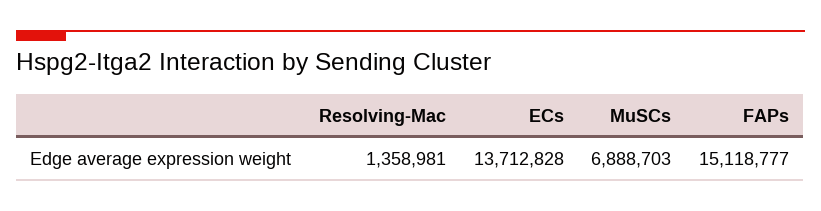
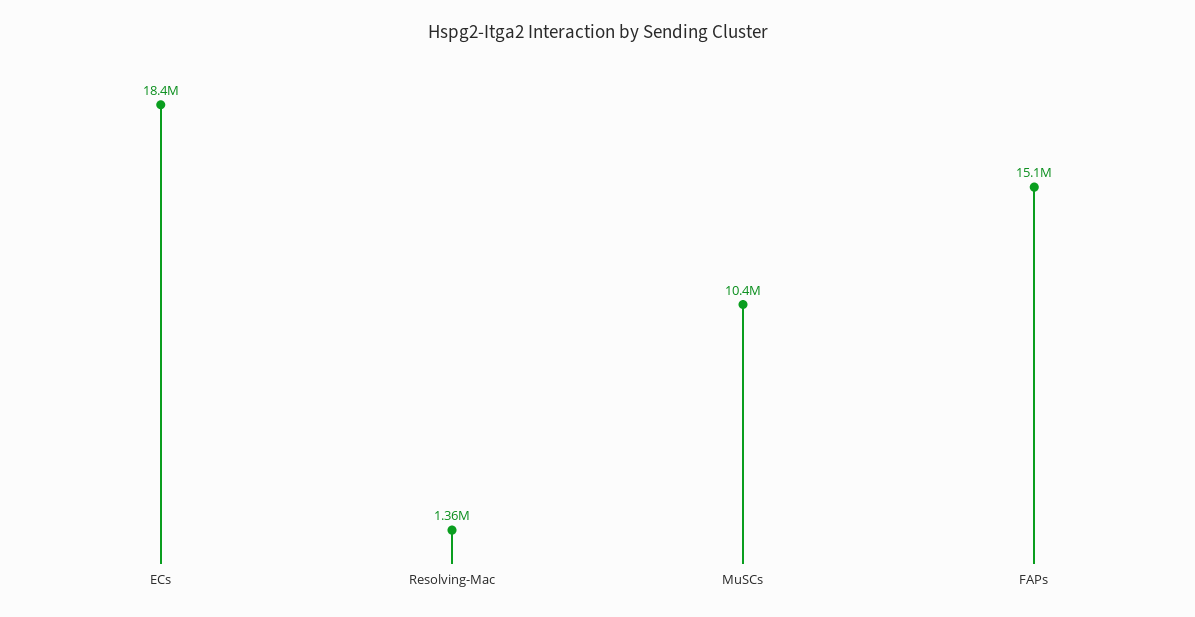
ECs: 13712828 -> 18400000
MuSCs: 6888703 -> 10400000

